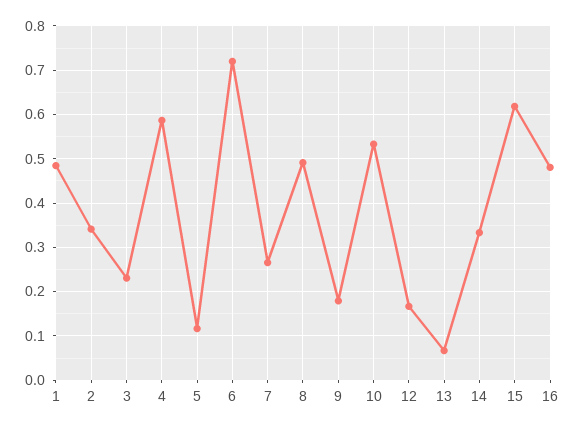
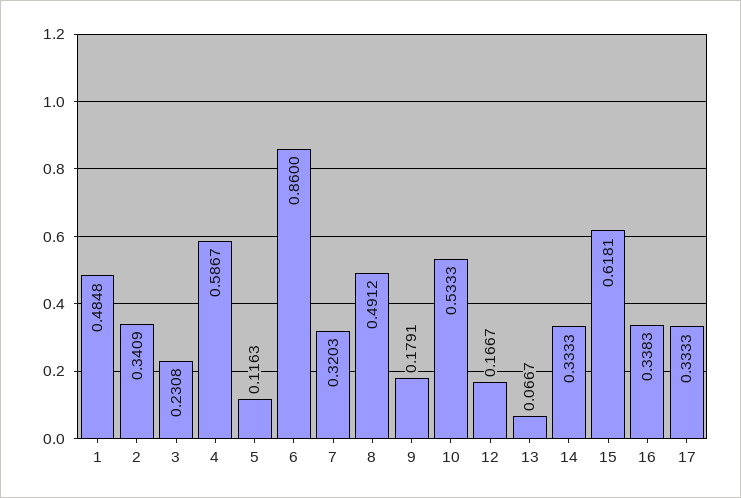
6: 0.72 -> 0.86
7: 0.26 -> 0.3203
16: 0.48 -> 0.3383
17: none -> 0.3333

